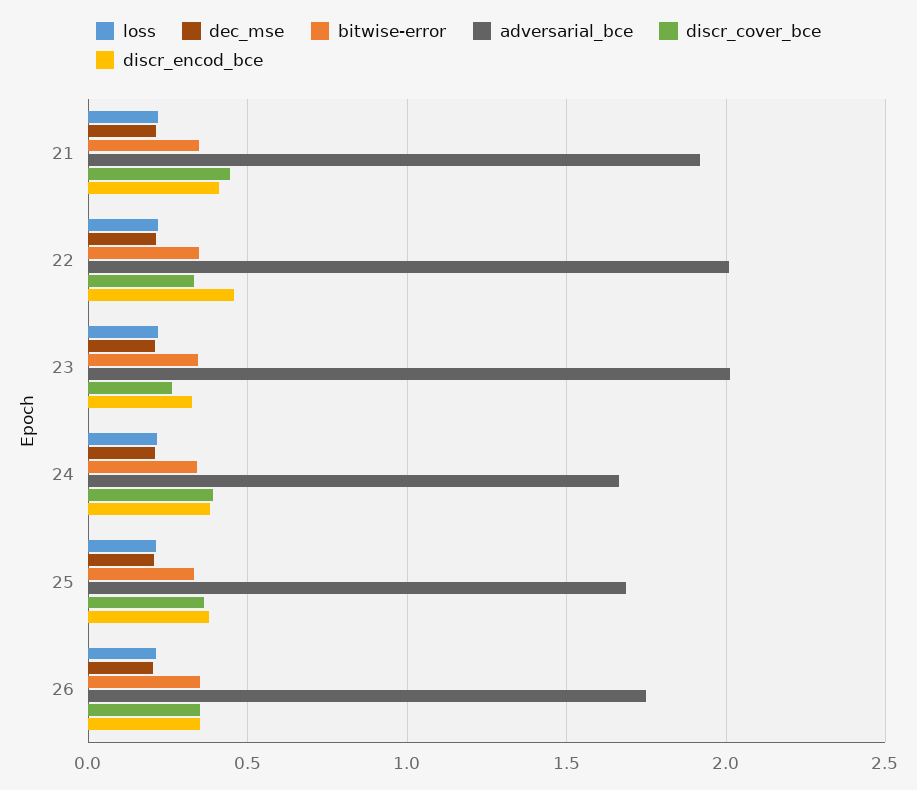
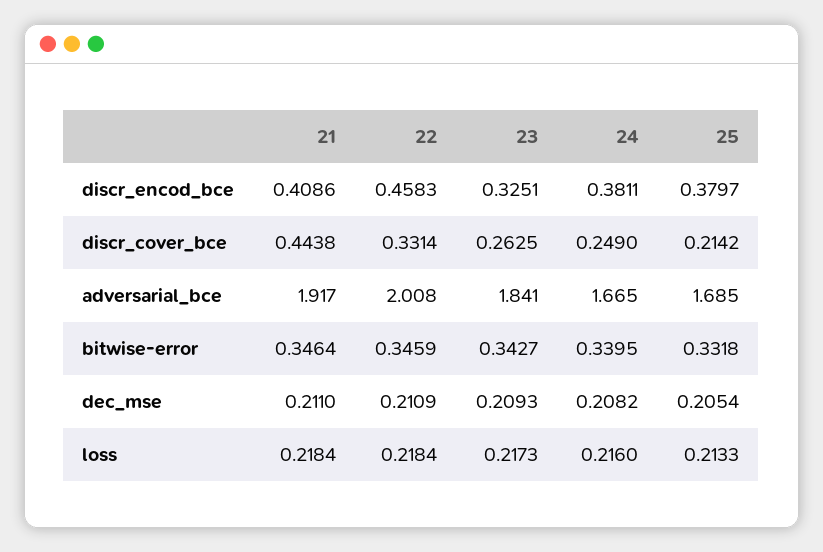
adversarial_bce, 23: 2 -> 1.841
discr_cover_bce, 24: 0.4 -> 0.249
discr_cover_bce, 25: 0.35 -> 0.2142
loss, 26: 0.2 -> none
dec_mse, 26: 0.2 -> none
bitwise-error, 26: 0.35 -> none
adversarial_bce, 26: 1.75 -> none
discr_cover_bce, 26: 0.35 -> none
discr_encod_bce, 26: 0.35 -> none

